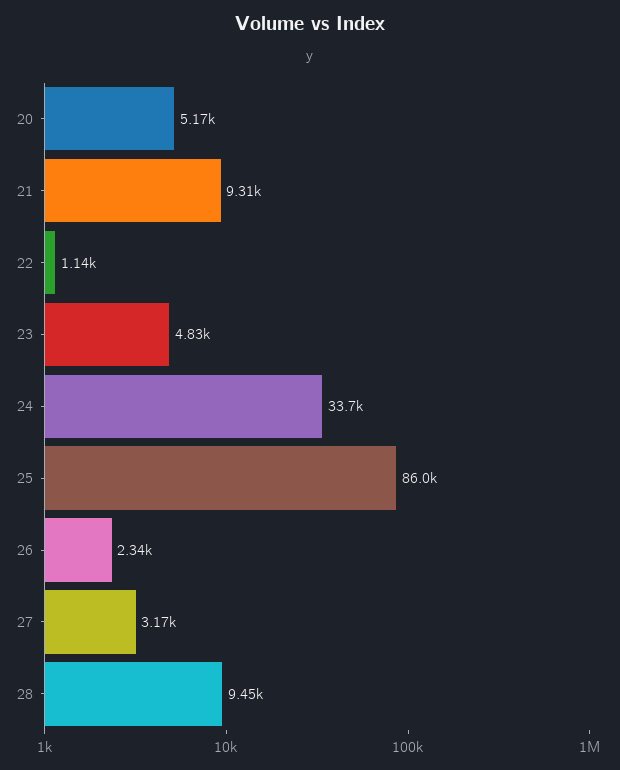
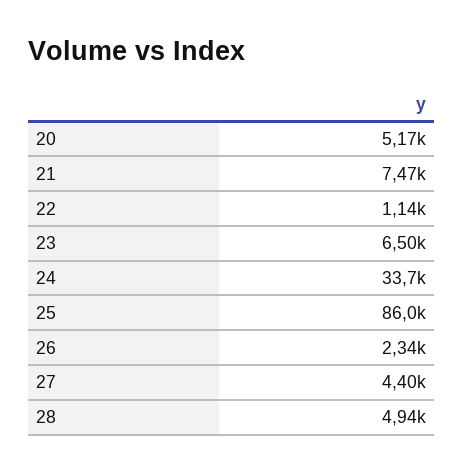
21: 9310 -> 7470
23: 4830 -> 6500
27: 3170 -> 4400
28: 9450 -> 4940

